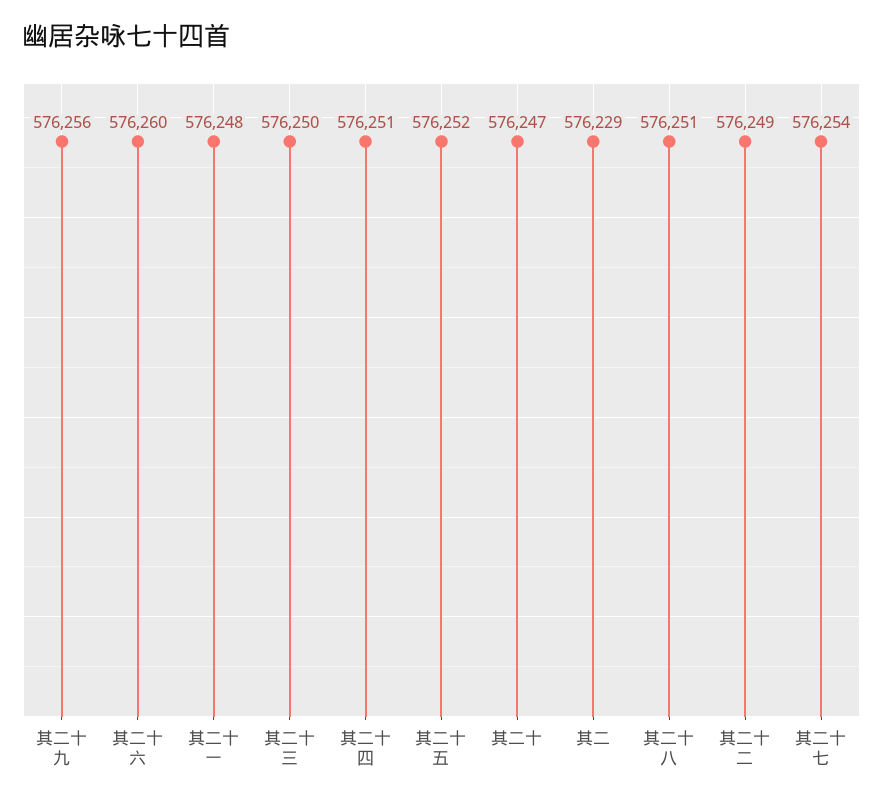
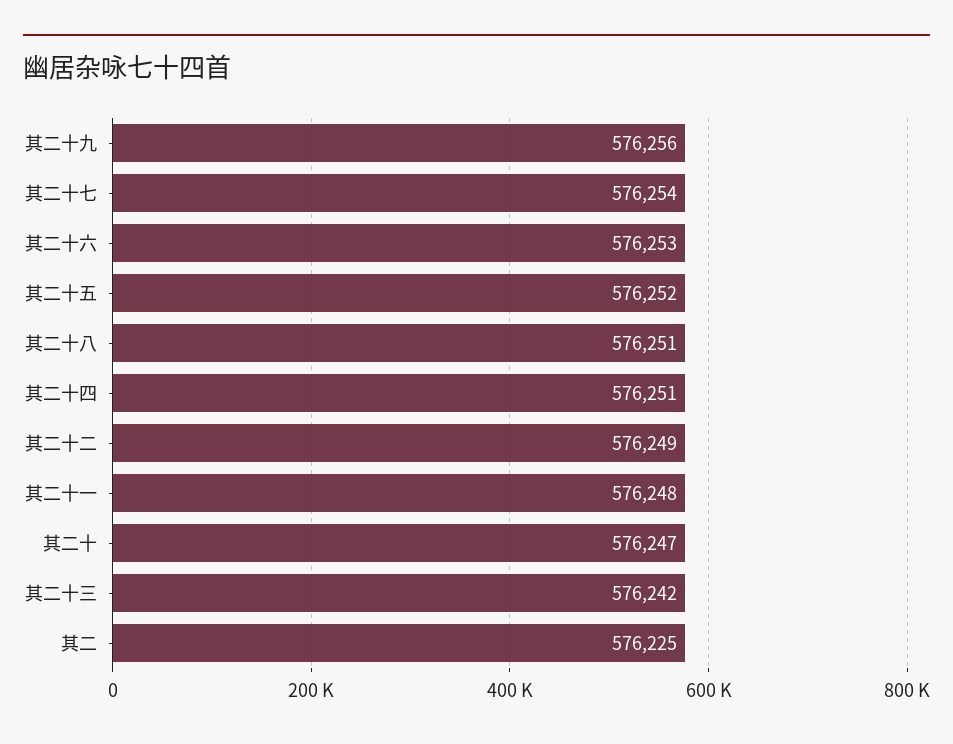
其二十六: 576260 -> 576253
其二十三: 576250 -> 576242
其二: 576229 -> 576225

